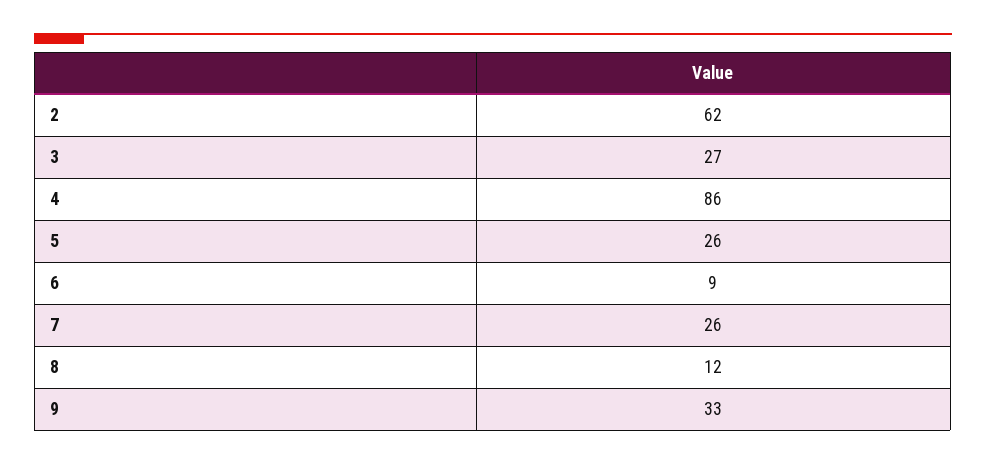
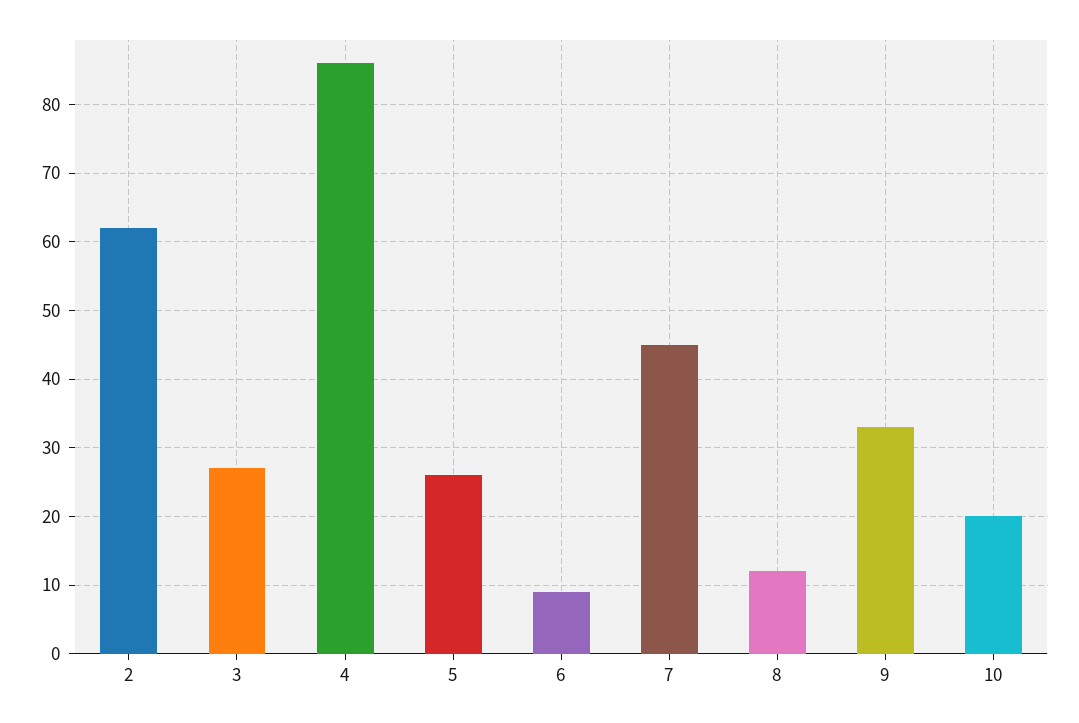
7: 26 -> 45
10: none -> 20

